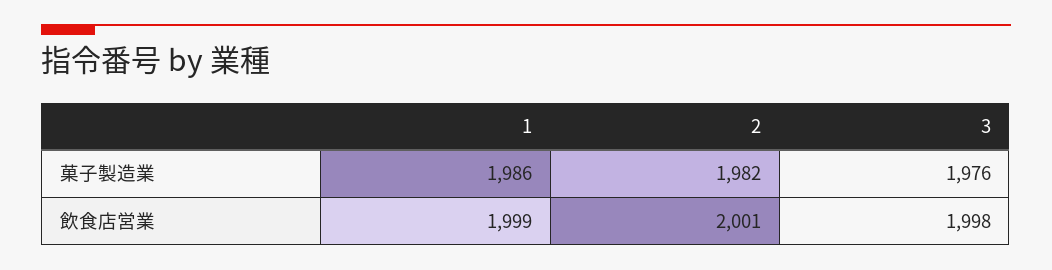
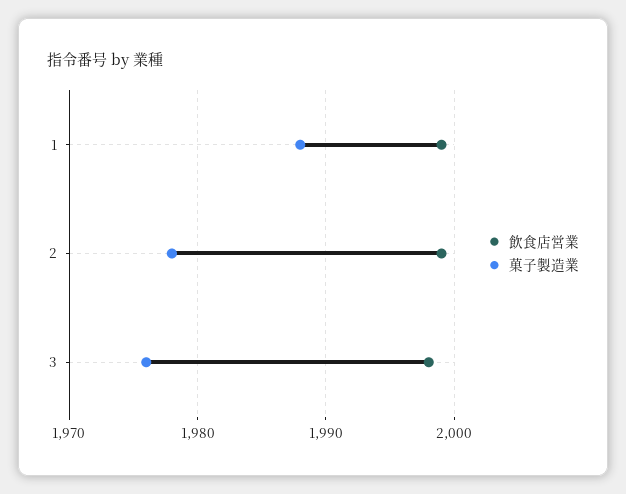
菓子製造業, 1: 1986 -> 1988
菓子製造業, 2: 1982 -> 1978
飲食店営業, 2: 2001 -> 1999

